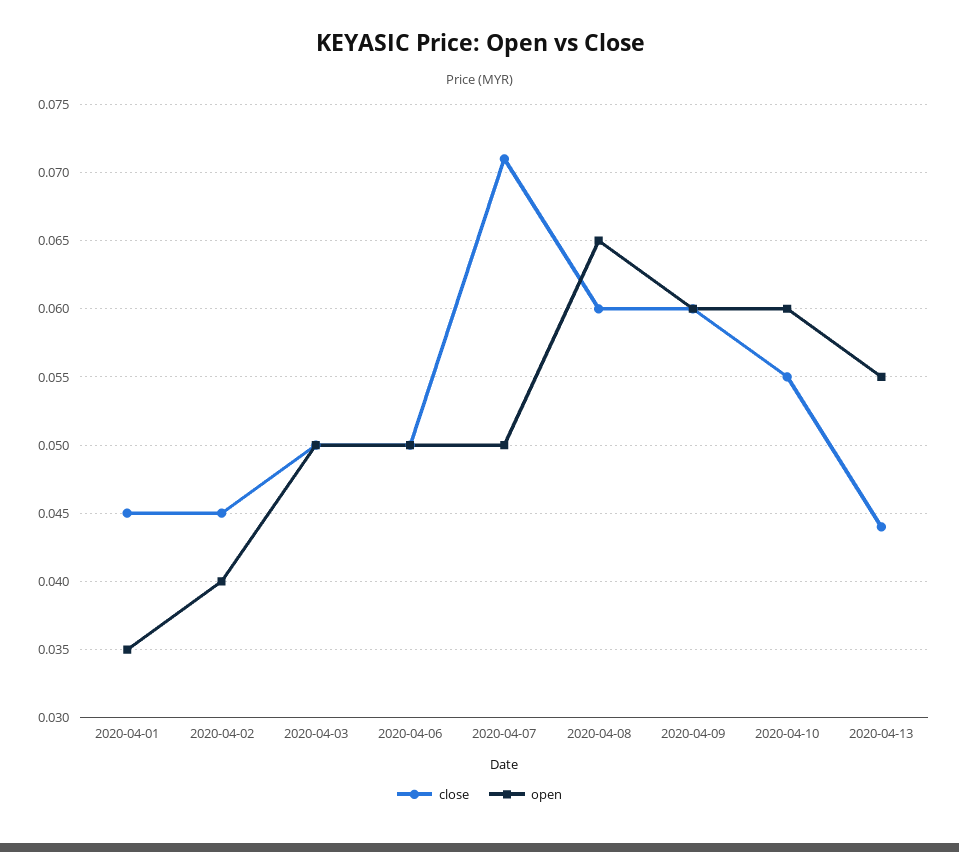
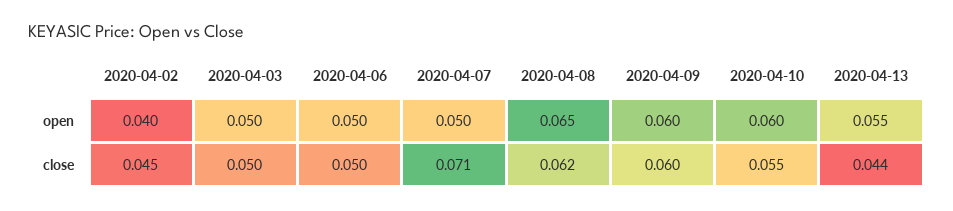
close, 2020-04-01: 0.045 -> none
open, 2020-04-01: 0.035 -> none
close, 2020-04-08: 0.06 -> 0.062

